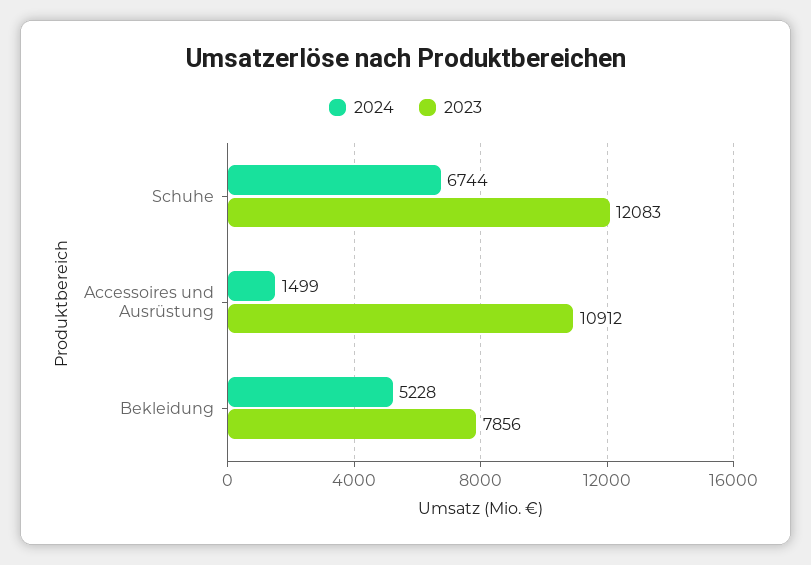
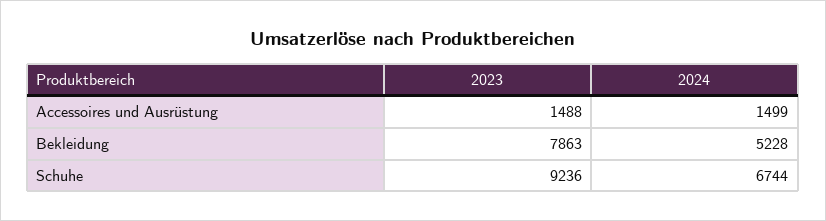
2023, Schuhe: 12083 -> 9236
2023, Accessoires und Ausrüstung: 10912 -> 1488
2023, Bekleidung: 7856 -> 7863

